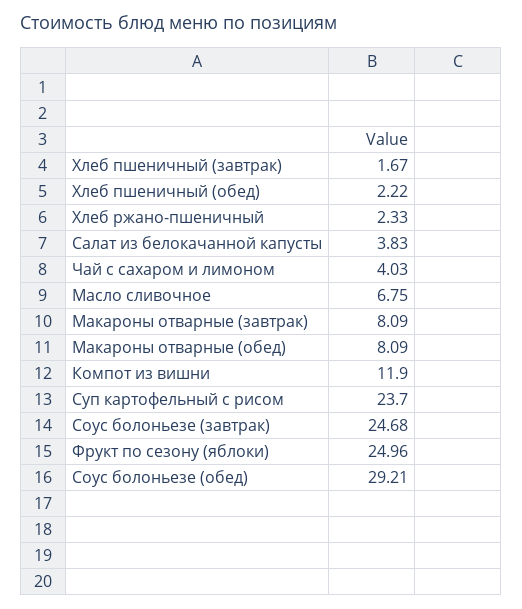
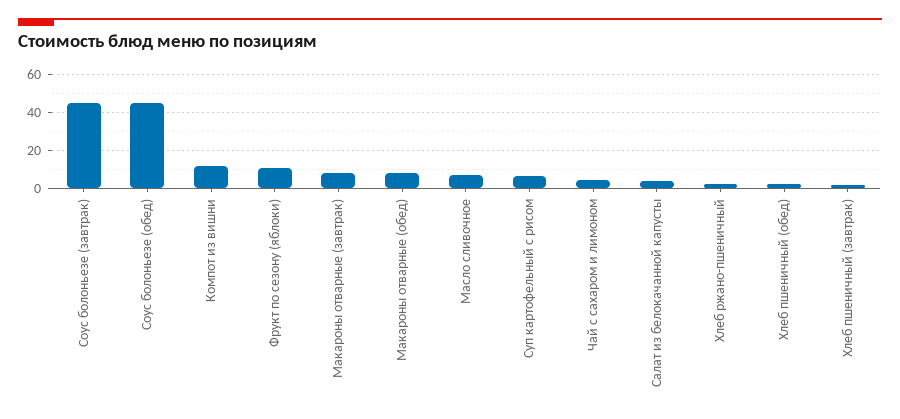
Суп картофельный с рисом: 23.7 -> 5
Соус болоньезе (завтрак): 24.68 -> 45
Фрукт по сезону (яблоки): 24.96 -> 10
Соус болоньезе (обед): 29.21 -> 45

